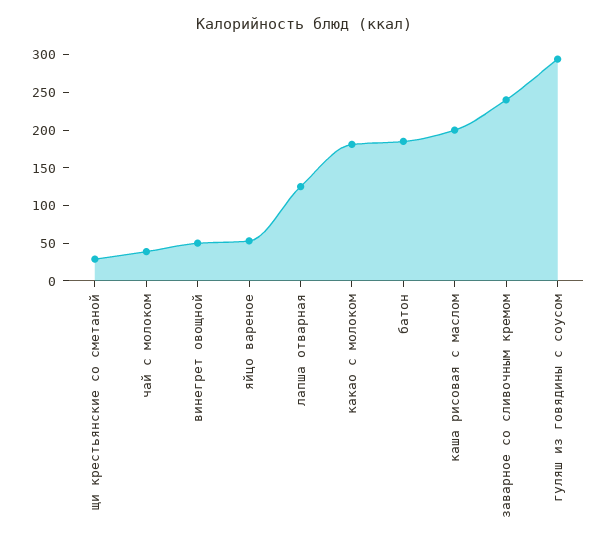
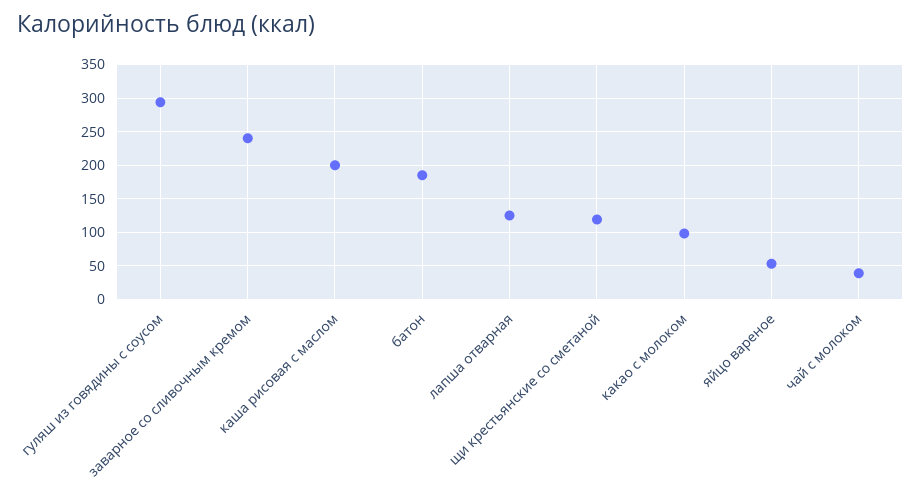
щи крестьянские со сметаной: 25 -> 120
винегрет овощной: 50 -> none
какао с молоком: 175 -> 100

